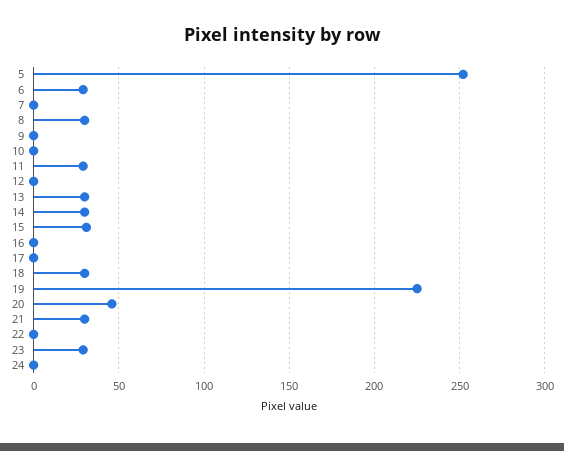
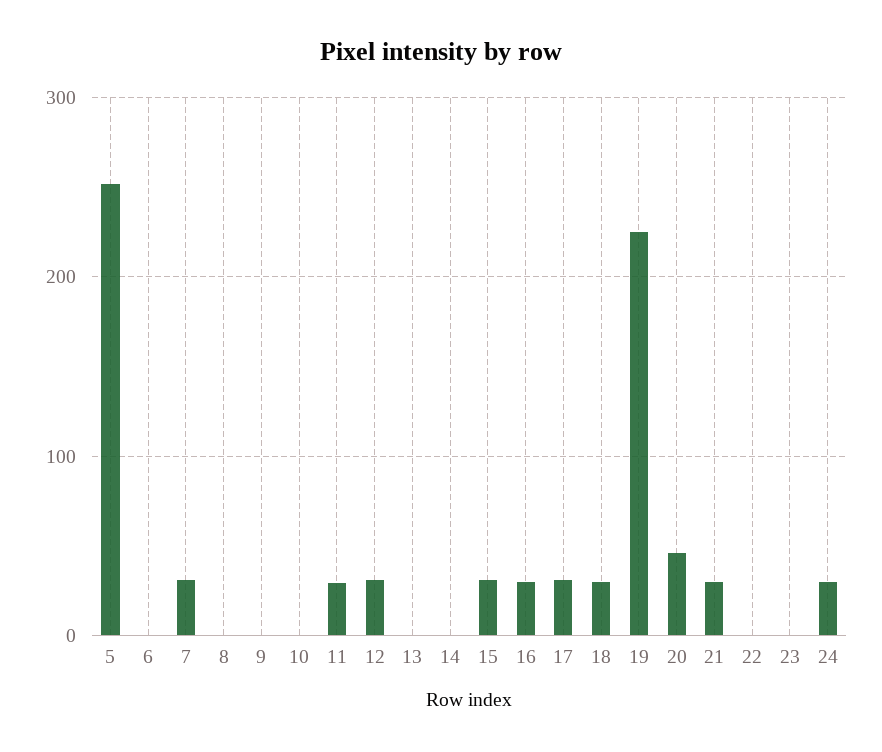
6: 30 -> 0
7: 0 -> 30
8: 30 -> 0
12: 0 -> 30
13: 30 -> 0
14: 30 -> 0
16: 0 -> 30
17: 0 -> 30
23: 30 -> 0
24: 0 -> 30

